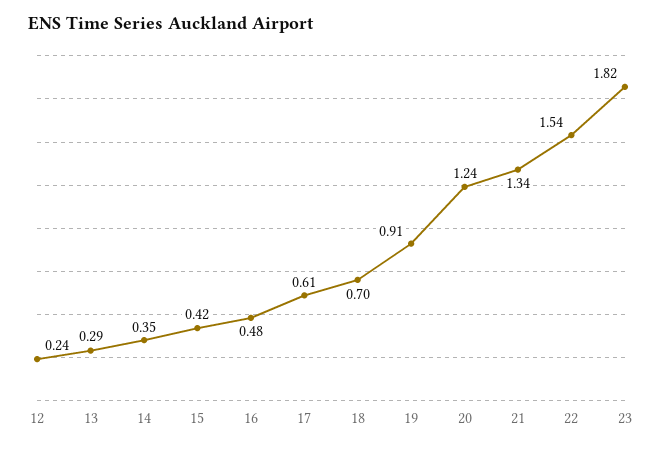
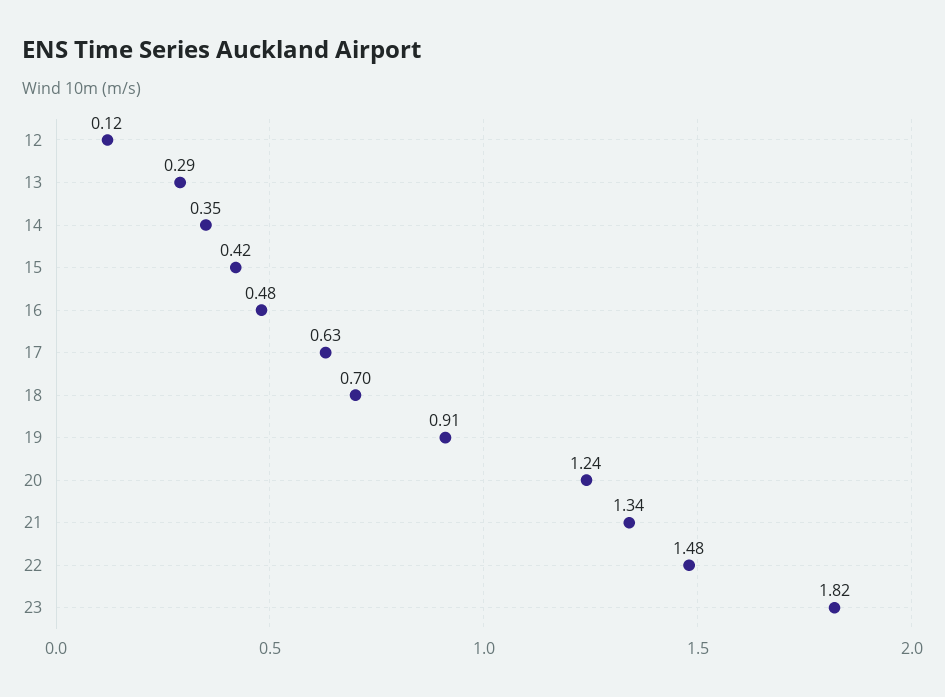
12: 0.24 -> 0.12
17: 0.61 -> 0.63
22: 1.54 -> 1.48

